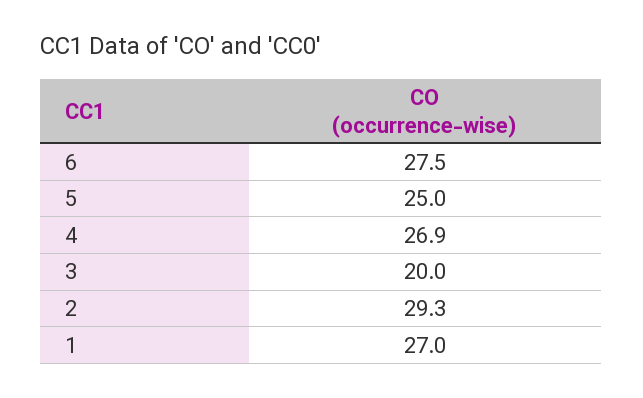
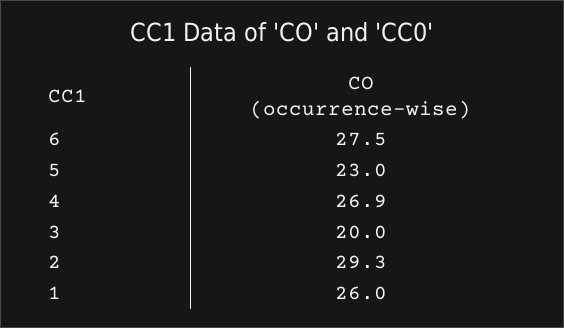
5: 25 -> 23
1: 27 -> 26

